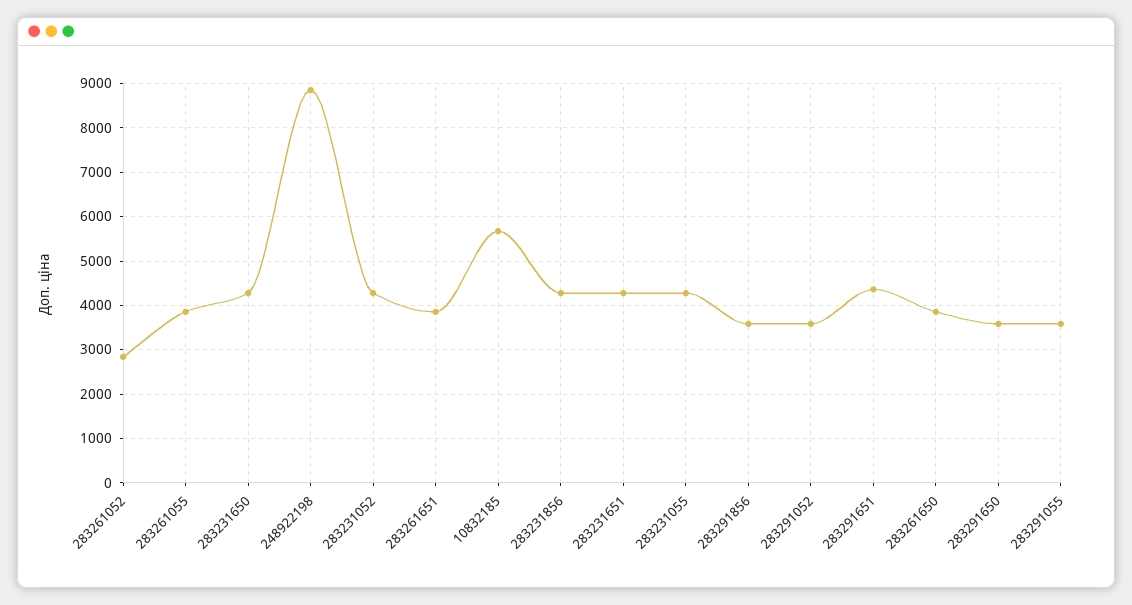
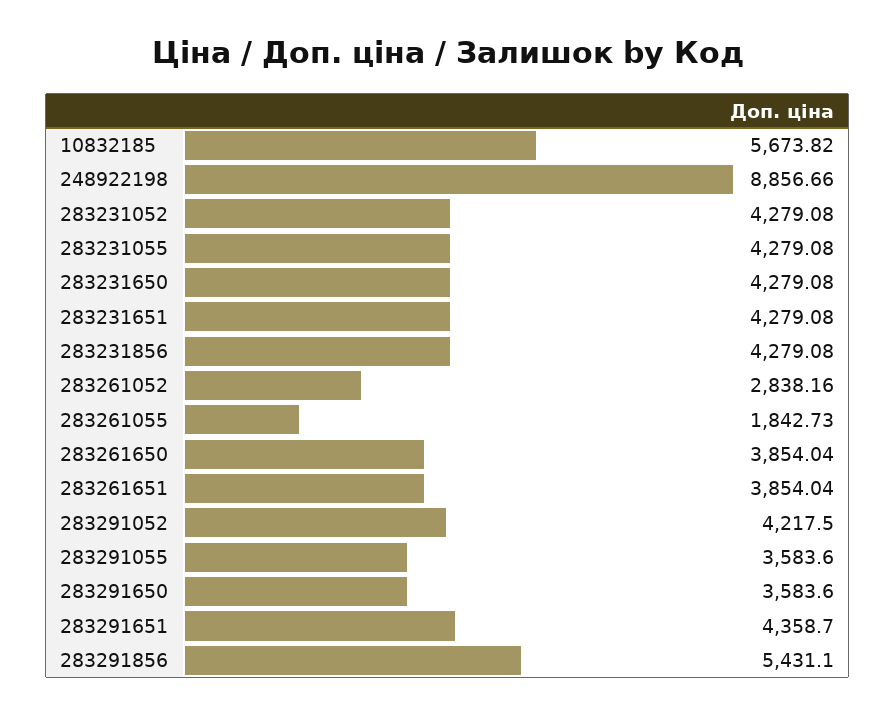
283261055: 3800 -> 1842.73
283291856: 3600 -> 5431.1
283291052: 3600 -> 4217.5

